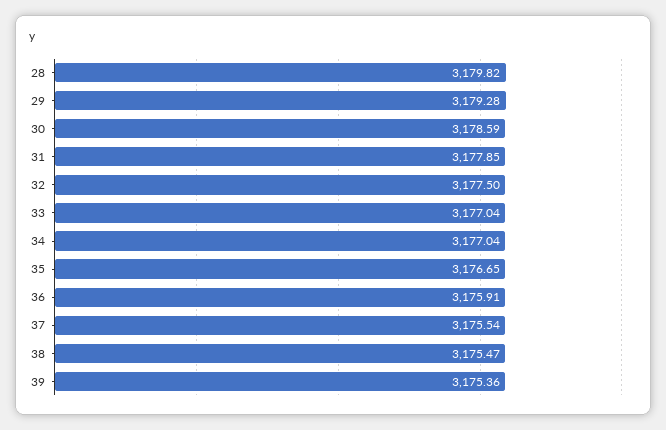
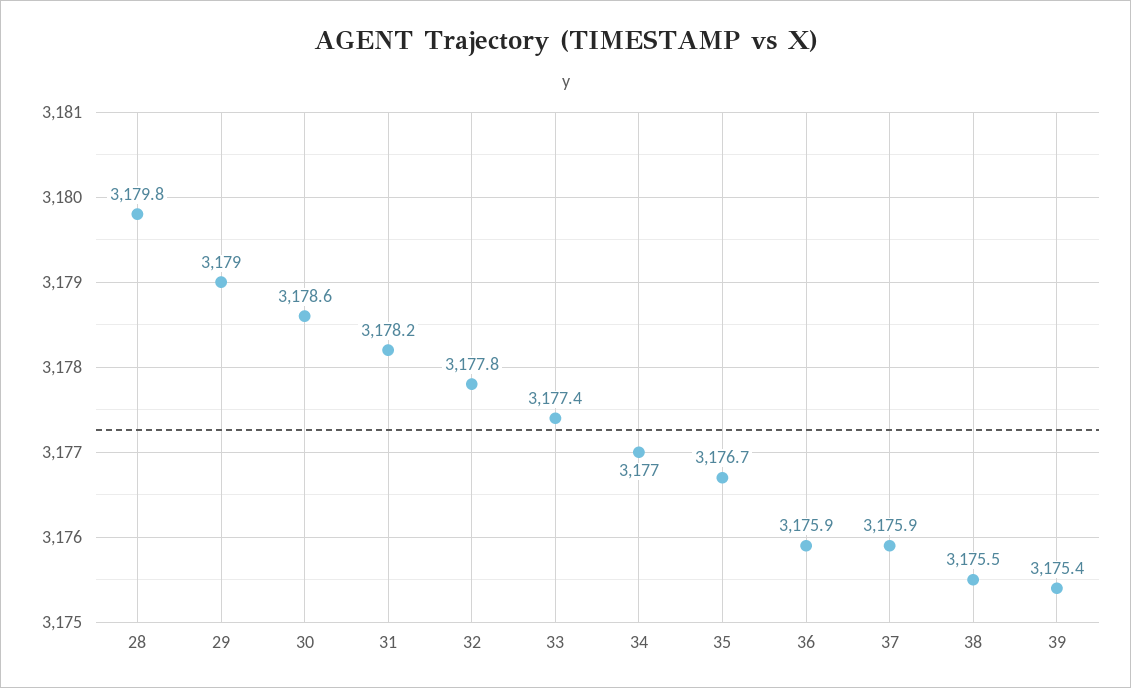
29: 3179.28 -> 3179
31: 3177.85 -> 3178.2
32: 3177.5 -> 3177.8
33: 3177.04 -> 3177.4
37: 3175.54 -> 3175.9

